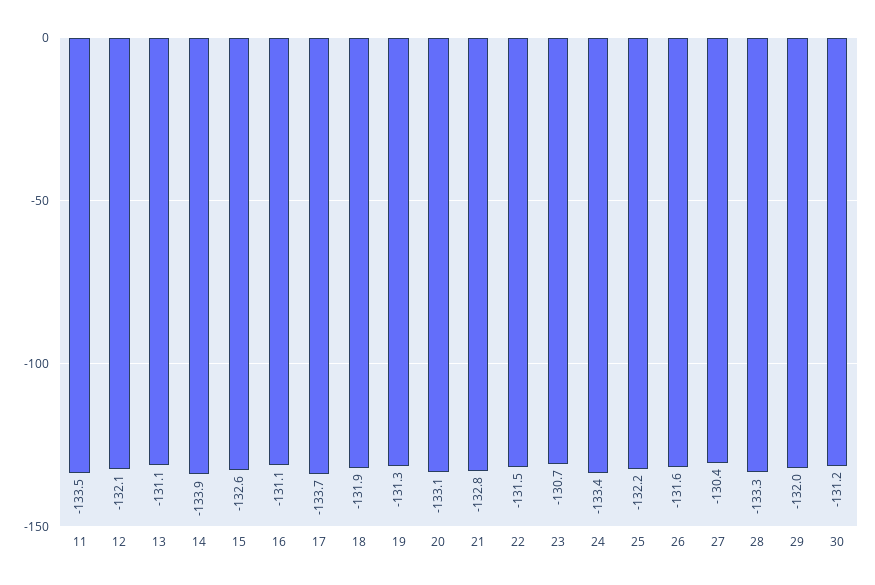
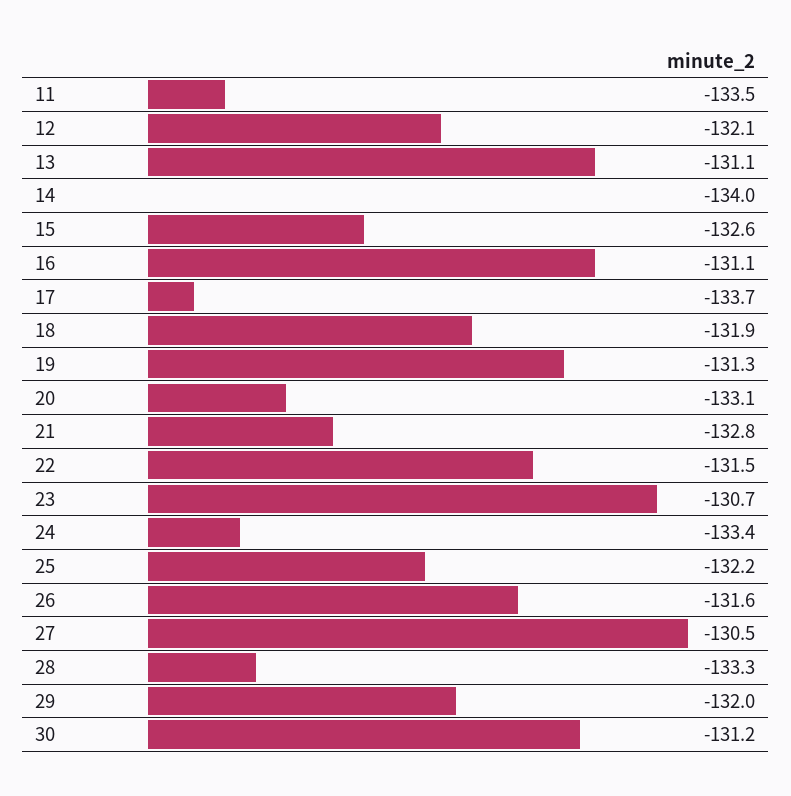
14: -133.9 -> -134
27: -130.4 -> -130.5

